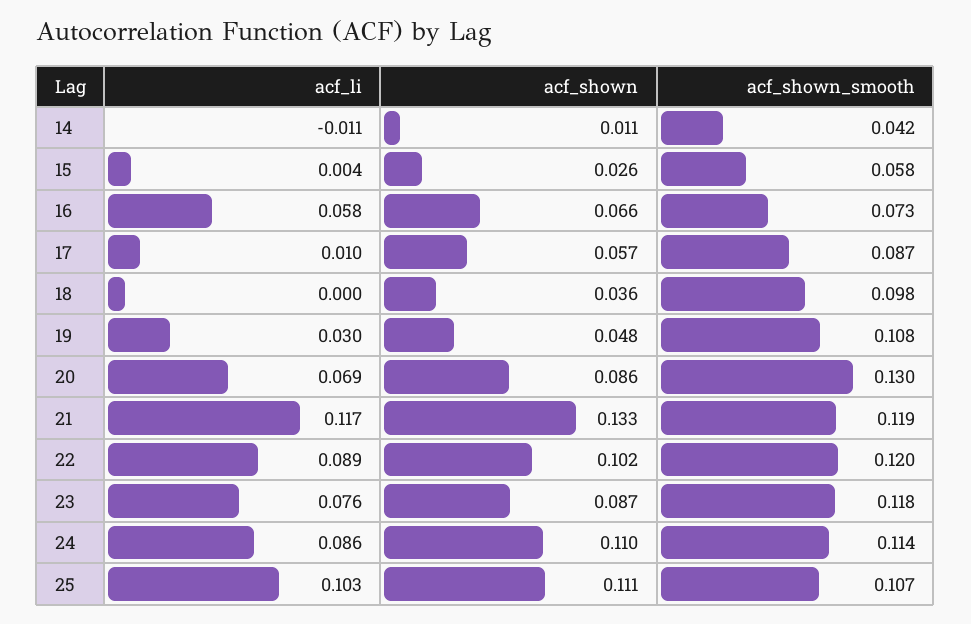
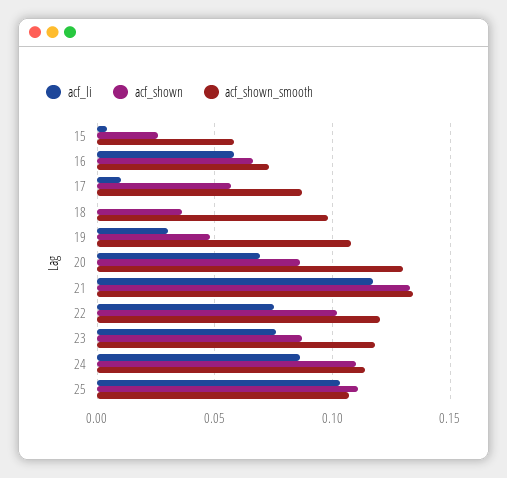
acf_li, 14: -0.011 -> none
acf_shown, 14: 0.011 -> none
acf_shown_smooth, 14: 0.042 -> none
acf_shown_smooth, 21: 0.119 -> 0.135
acf_li, 22: 0.089 -> 0.075

